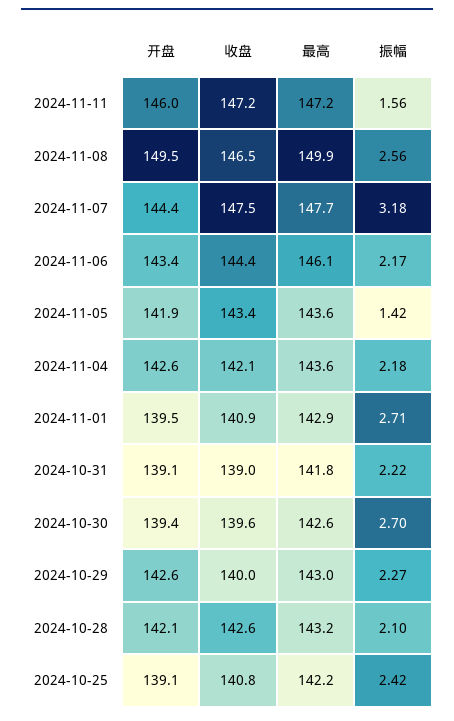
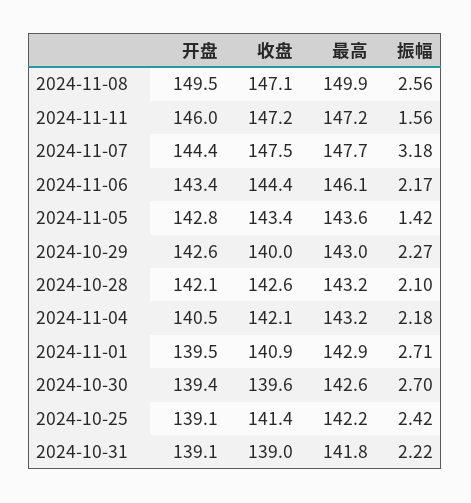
收盘, 2024-11-08: 146.5 -> 147.1
开盘, 2024-11-05: 141.9 -> 142.8
开盘, 2024-11-04: 142.6 -> 140.5
最高, 2024-11-04: 143.6 -> 143.2
收盘, 2024-10-25: 140.8 -> 141.4

